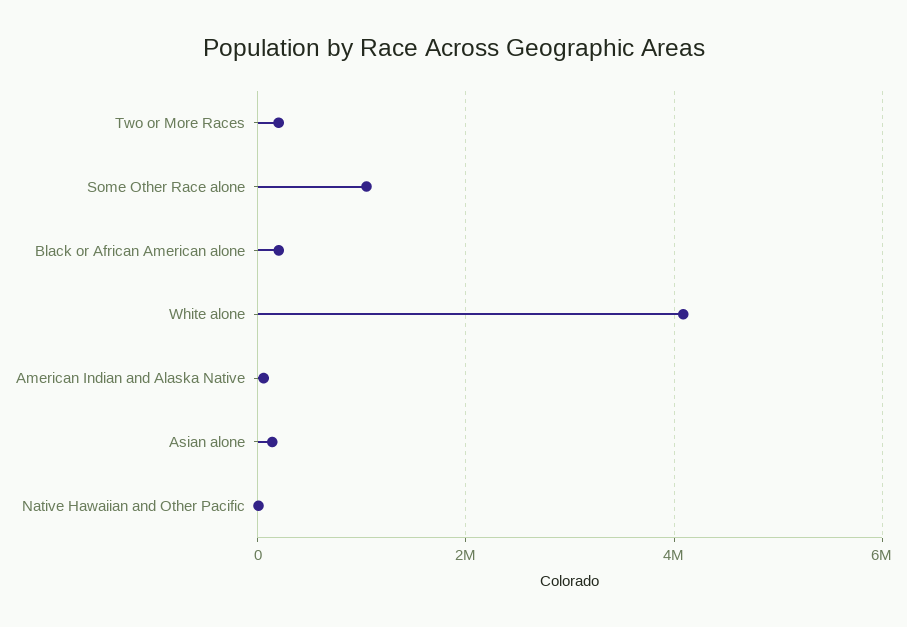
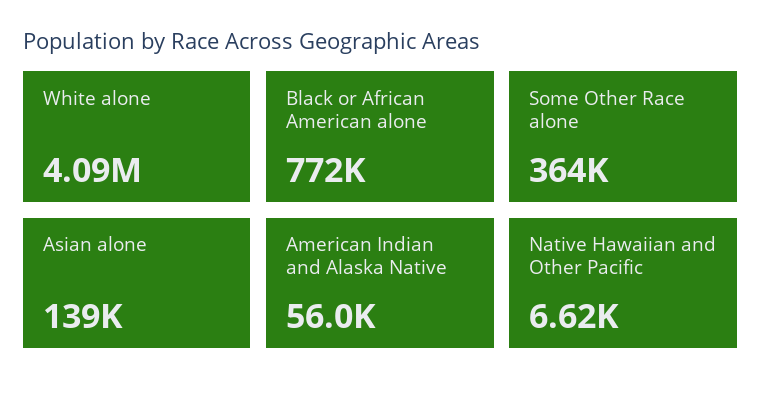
Two or More Races: 200000 -> none
Some Other Race alone: 1000000 -> 364000
Black or African American alone: 200000 -> 772000

